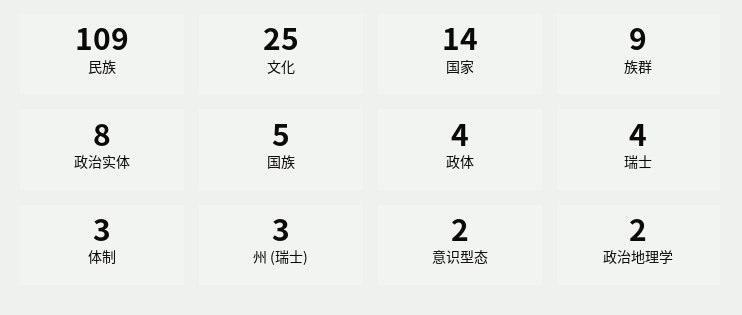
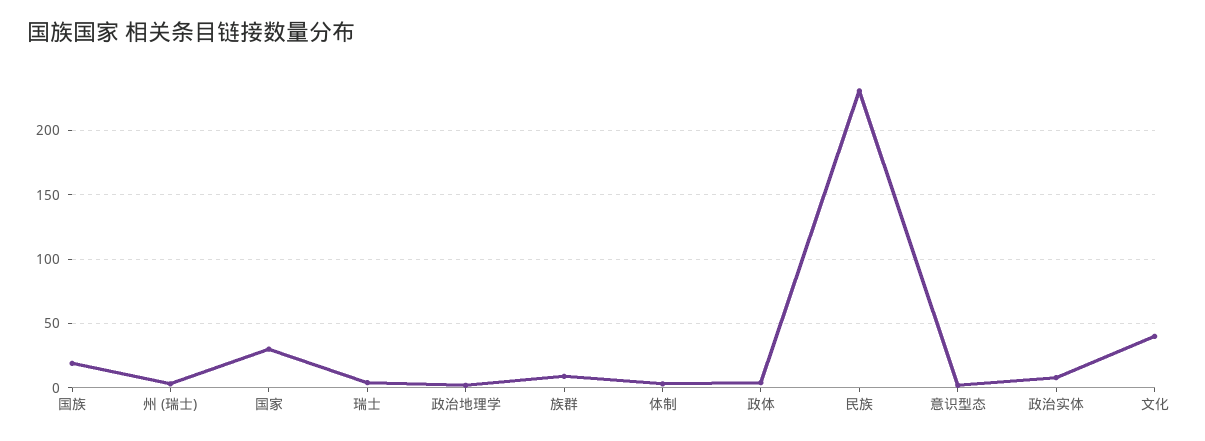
民族: 109 -> 230
文化: 25 -> 40
国家: 14 -> 30
国族: 5 -> 20

